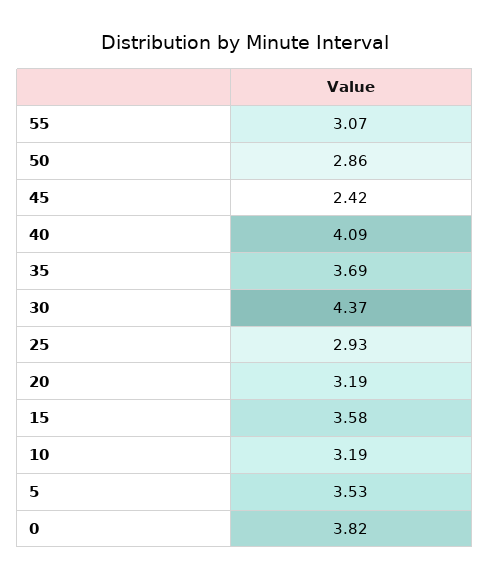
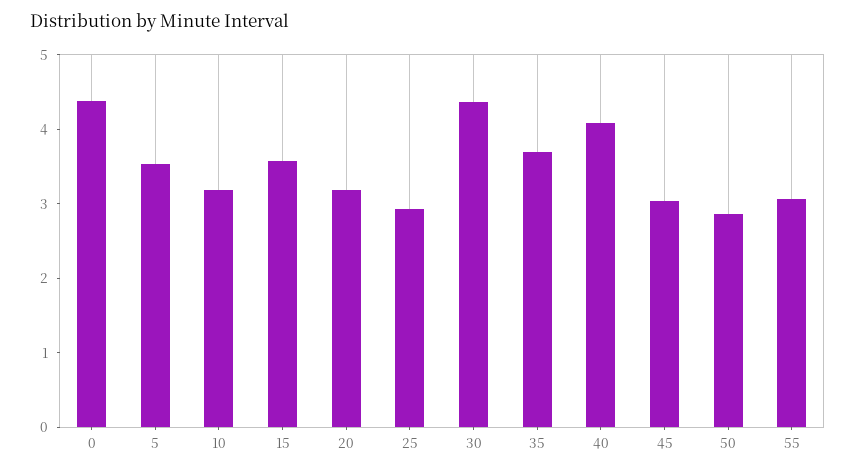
45: 2.42 -> 3
0: 3.82 -> 4.4

